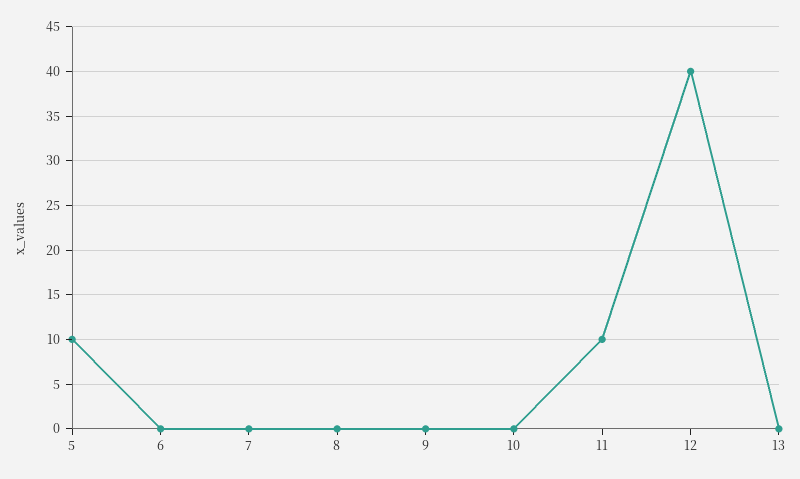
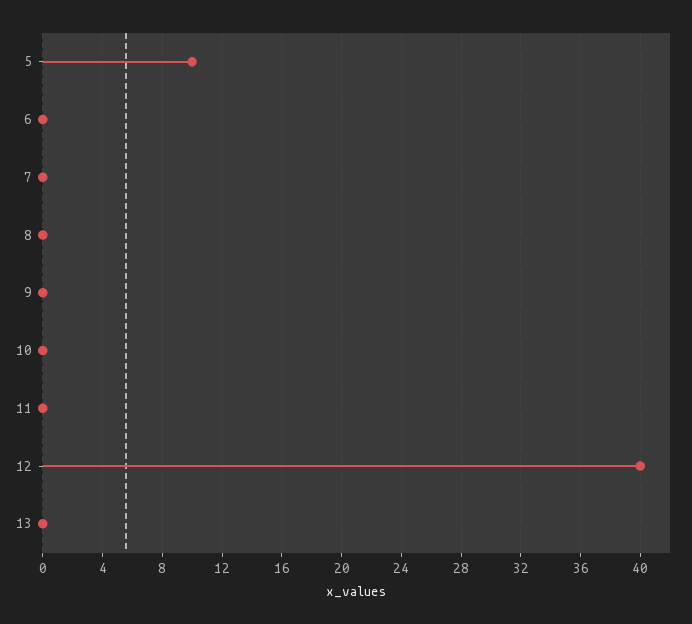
11: 10 -> 0

